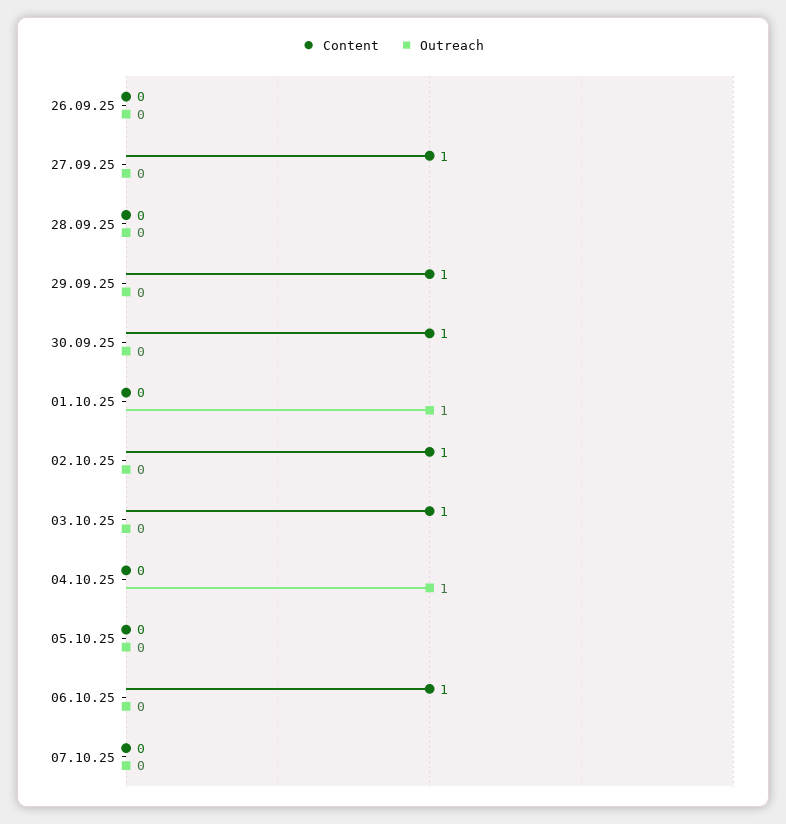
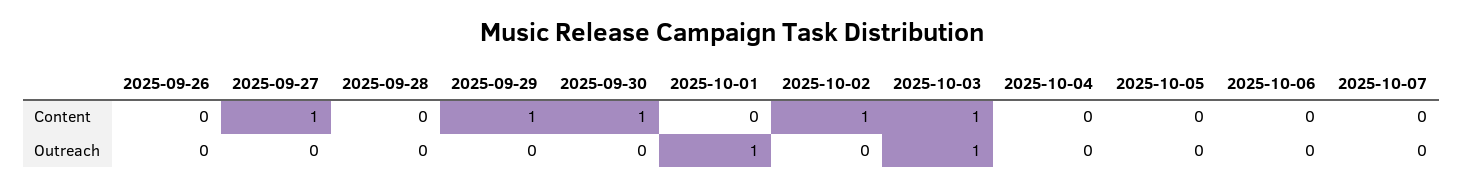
Outreach, 03.10.25: 0 -> 1
Outreach, 04.10.25: 1 -> 0
Content, 06.10.25: 1 -> 0

